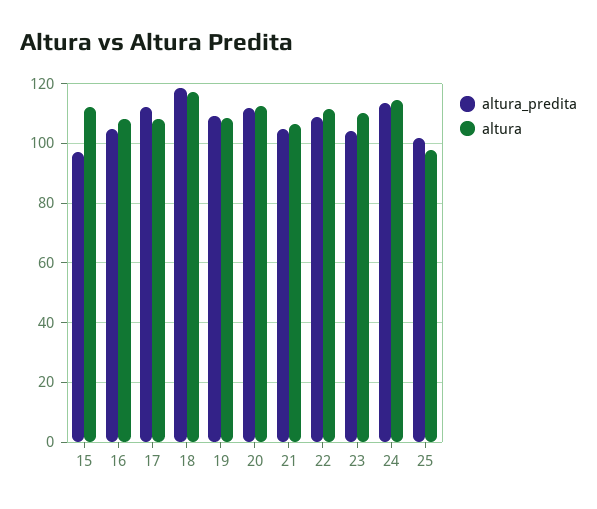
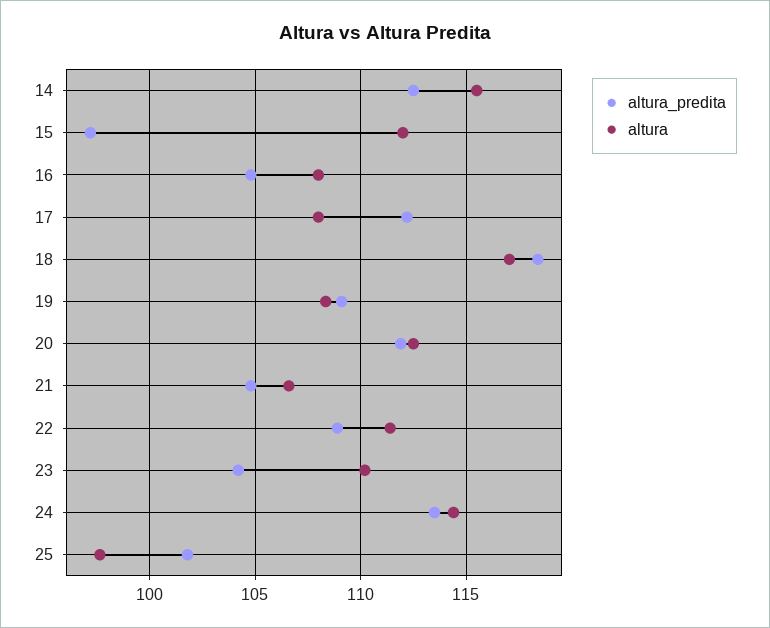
altura_predita, 14: none -> 112.5
altura, 14: none -> 115.5

